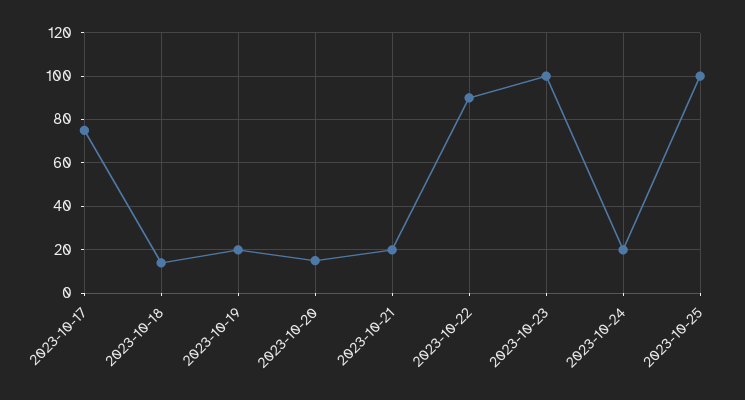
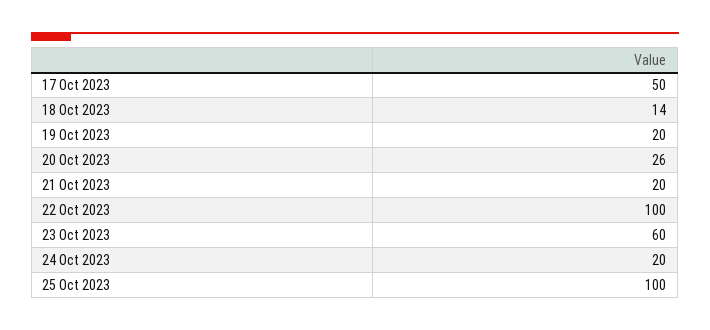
2023-10-17: 75 -> 50
2023-10-20: 15 -> 26
2023-10-22: 90 -> 100
2023-10-23: 100 -> 60

